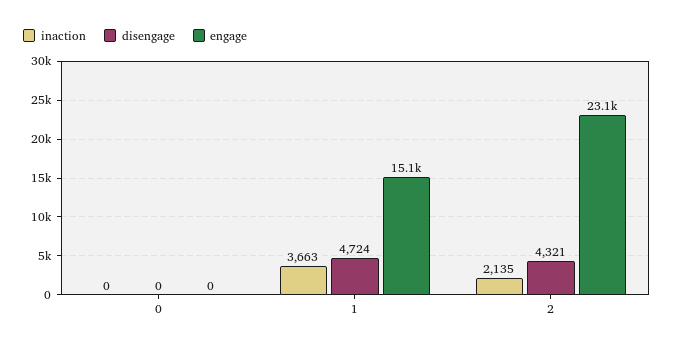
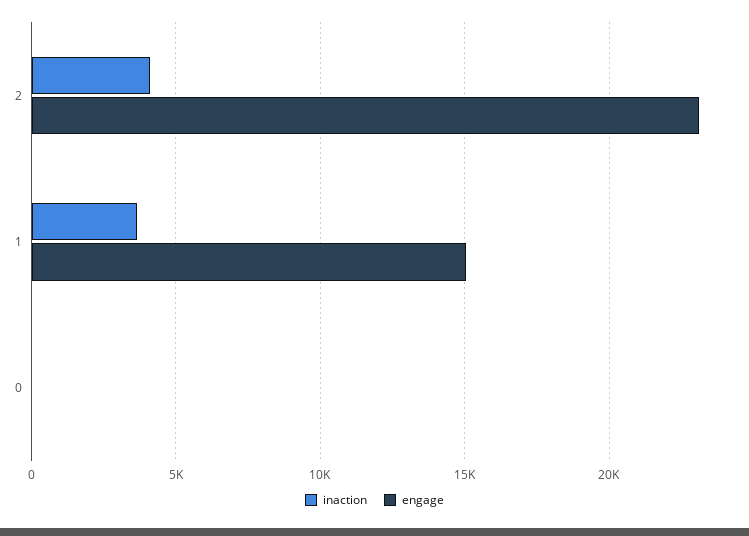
disengage, 0: 0 -> none
disengage, 1: 4724 -> none
inaction, 2: 2135 -> 4000
disengage, 2: 4321 -> none

